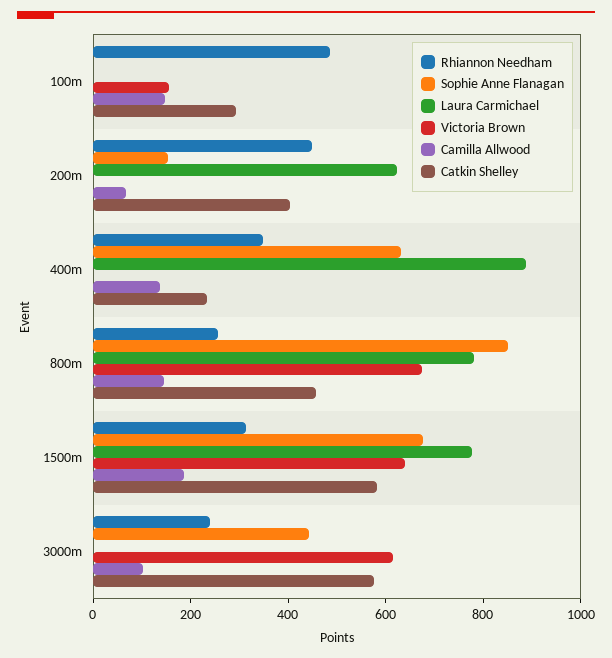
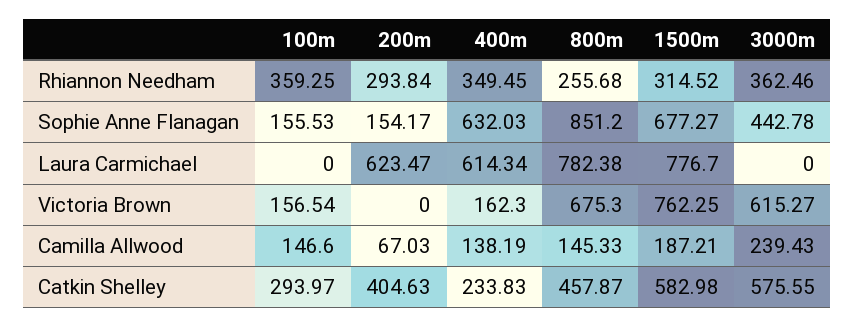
Rhiannon Needham, 100m: 500 -> 359.25
Sophie Anne Flanagan, 100m: 0 -> 155.53
Rhiannon Needham, 200m: 450 -> 293.84
Laura Carmichael, 400m: 900 -> 614.34
Victoria Brown, 400m: 0 -> 162.3
Victoria Brown, 1500m: 650 -> 762.25
Rhiannon Needham, 3000m: 250 -> 362.46
Camilla Allwood, 3000m: 100 -> 239.43

